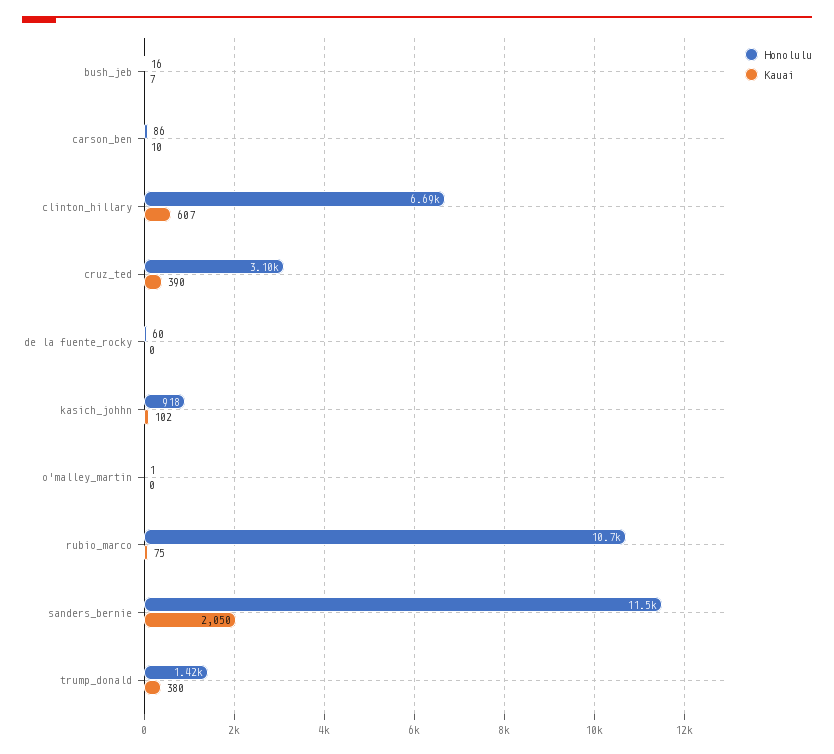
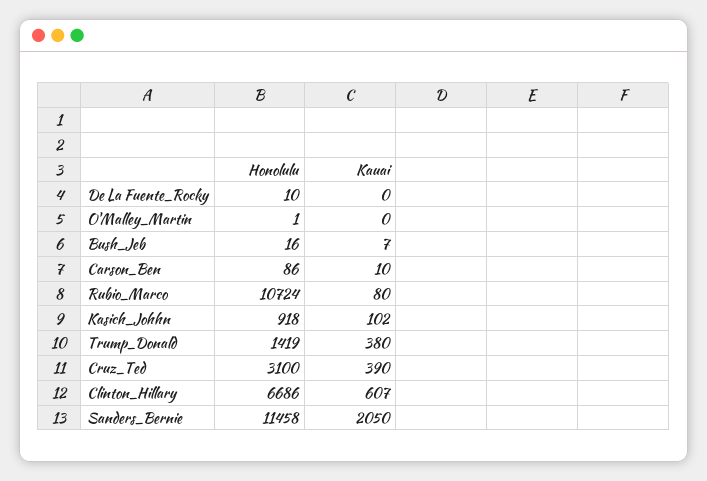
Honolulu, de la fuente_rocky: 60 -> 10
Kauai, rubio_marco: 75 -> 80

